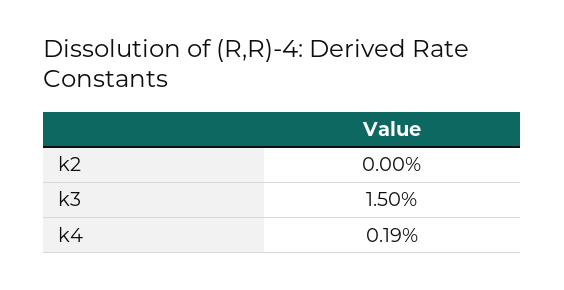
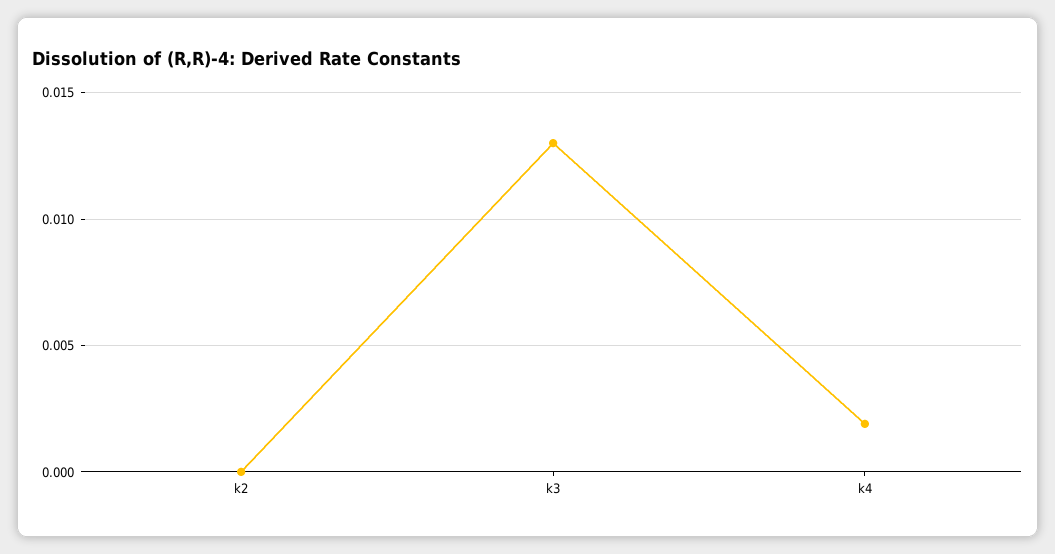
k3: 0.015 -> 0.013

